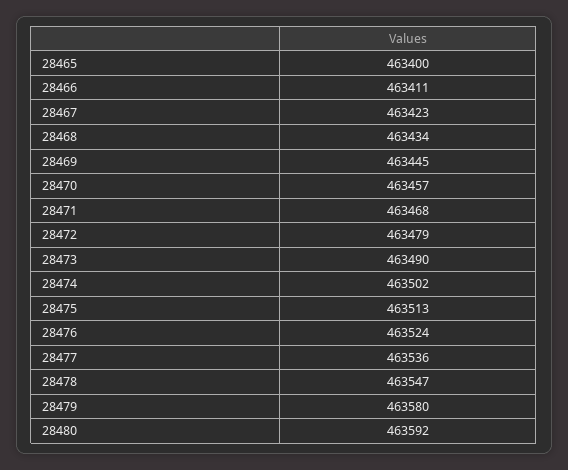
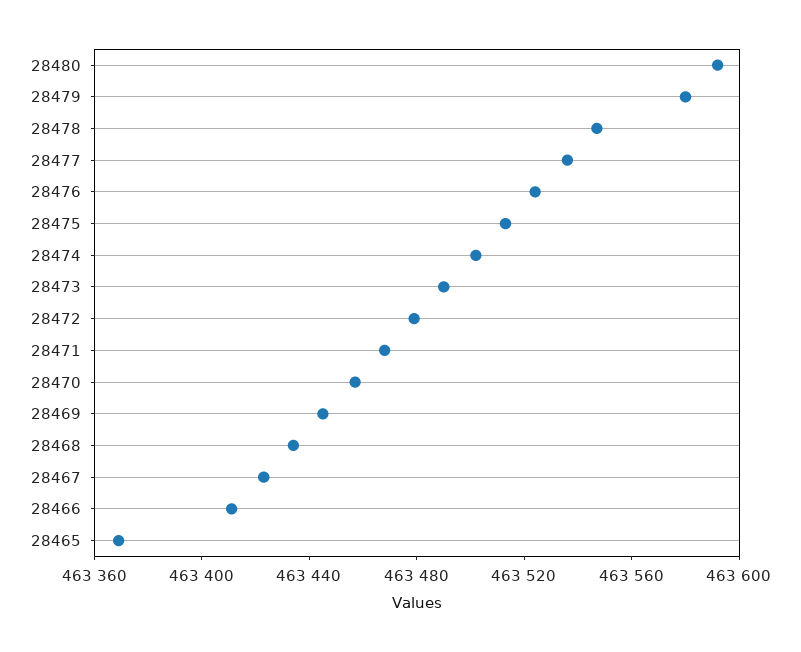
28465: 463400 -> 463370

